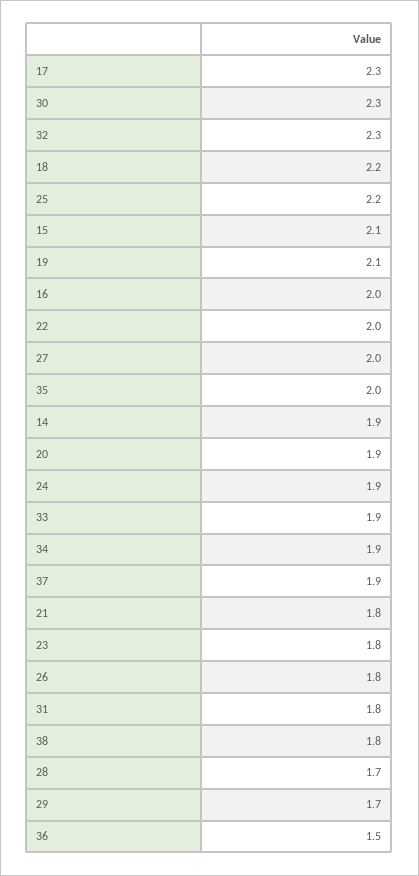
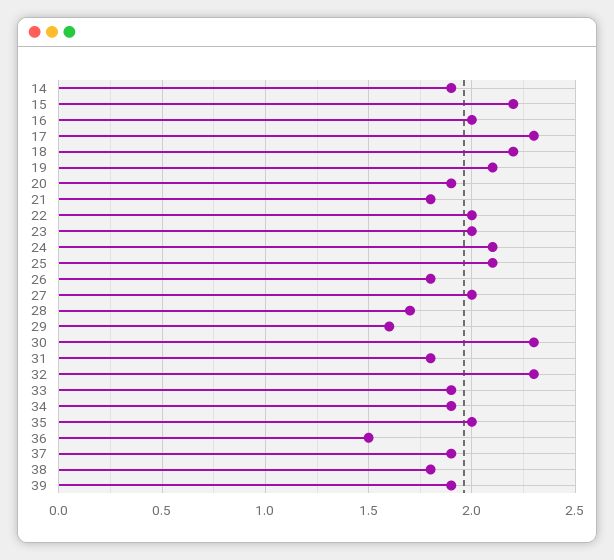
25: 2.2 -> 2.1
15: 2.1 -> 2.2
24: 1.9 -> 2.1
23: 1.8 -> 2
29: 1.7 -> 1.6
39: none -> 1.9

